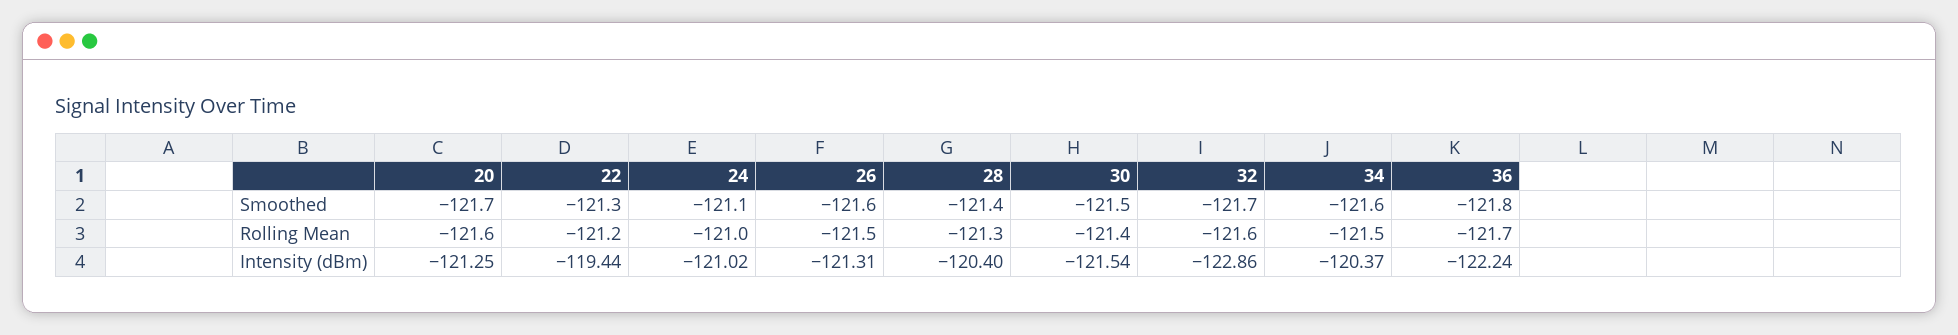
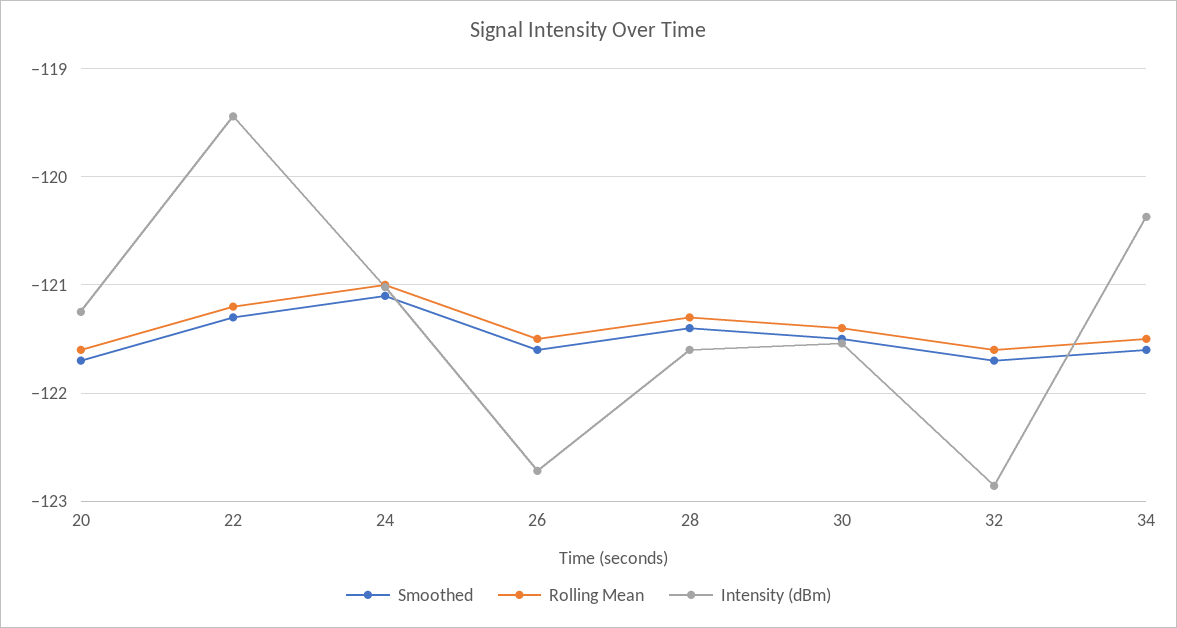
Smoothed, 36: -121.8 -> none
Rolling Mean, 36: -121.7 -> none
Intensity (dBm), 26: -121.31 -> -122.7
Intensity (dBm), 28: -120.4 -> -121.6
Intensity (dBm), 36: -122.24 -> none

